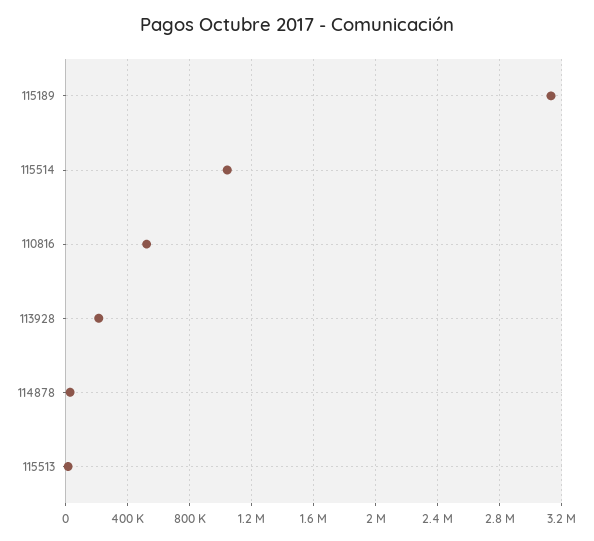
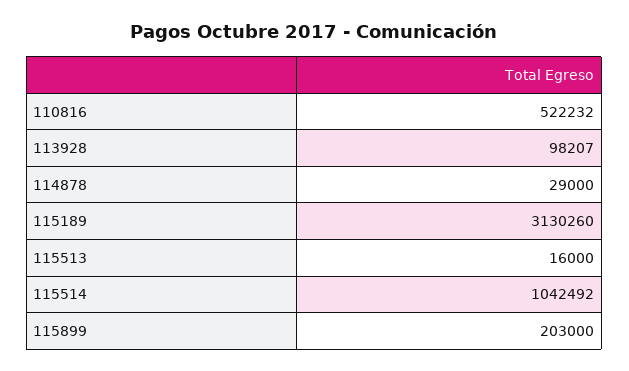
113928: 200000 -> 98207
115899: none -> 203000

